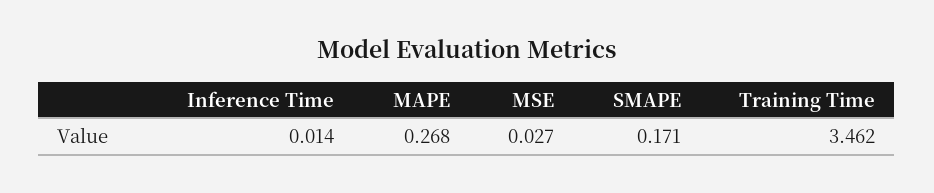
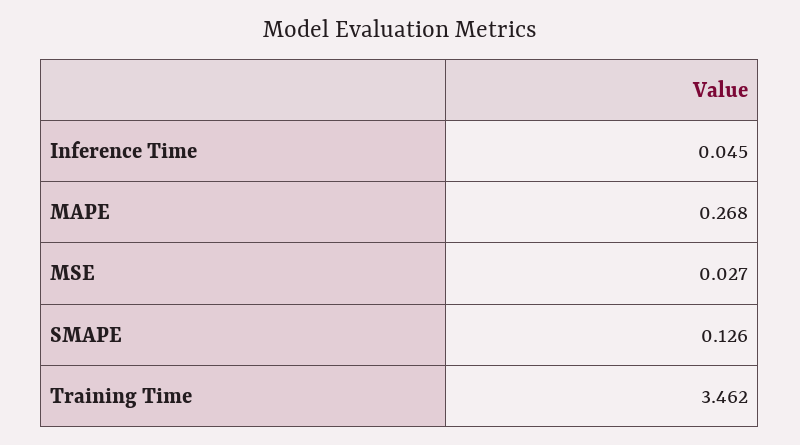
Inference Time: 0.014 -> 0.045
SMAPE: 0.171 -> 0.126

